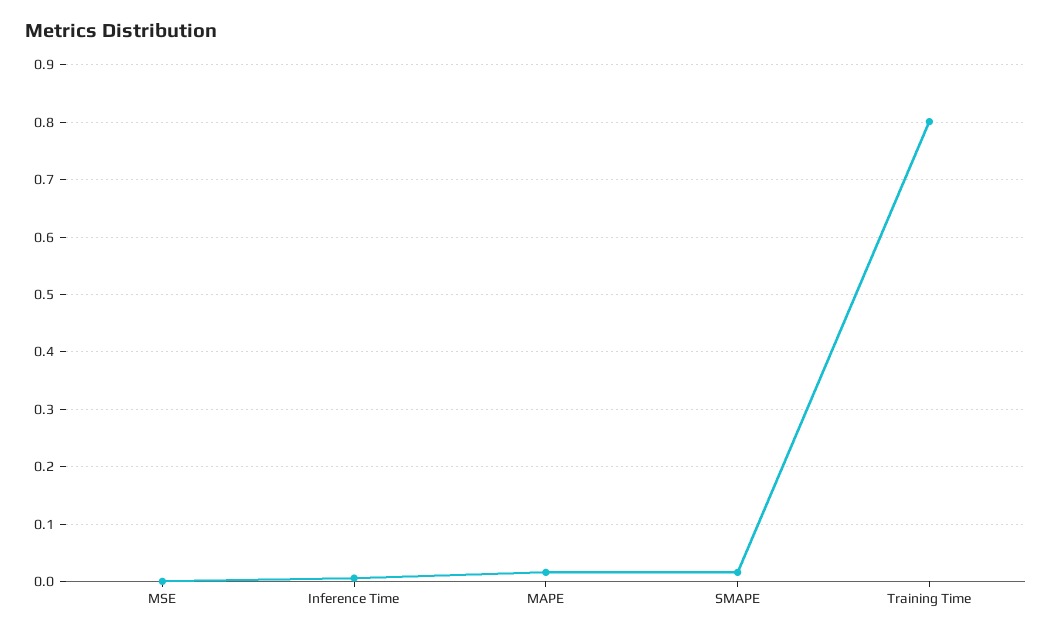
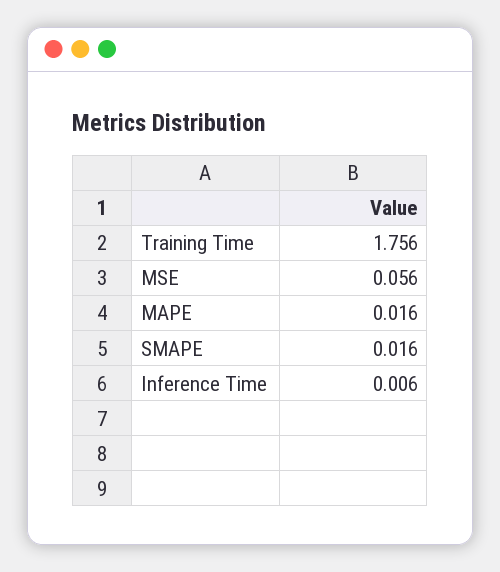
MSE: 0 -> 0.056
Training Time: 0.8 -> 1.756

